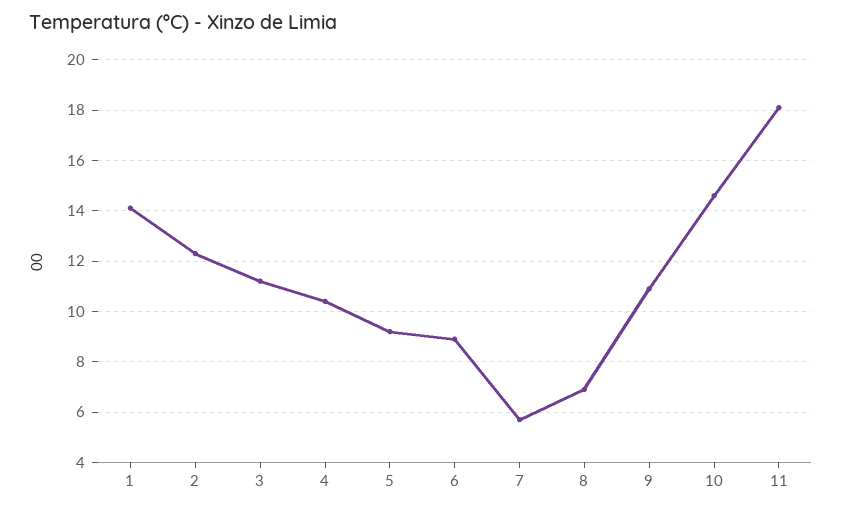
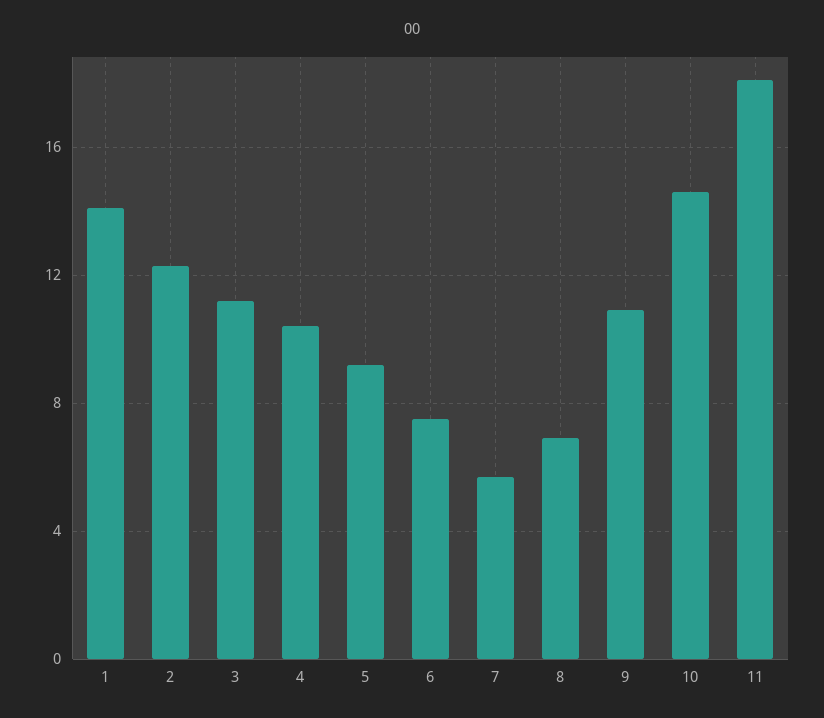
6: 9 -> 7.5

